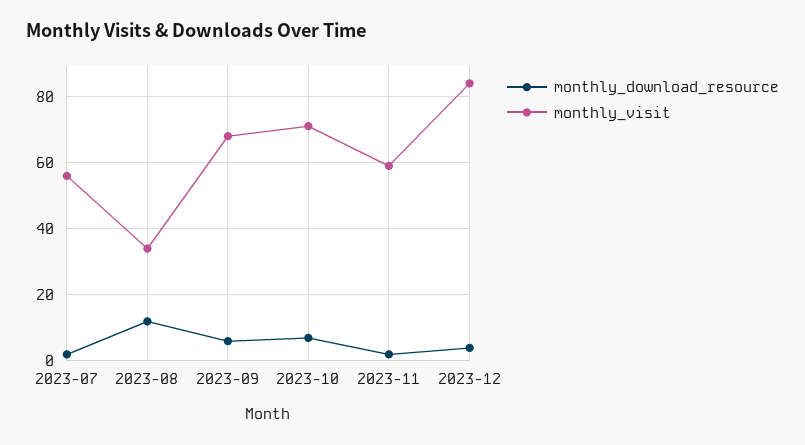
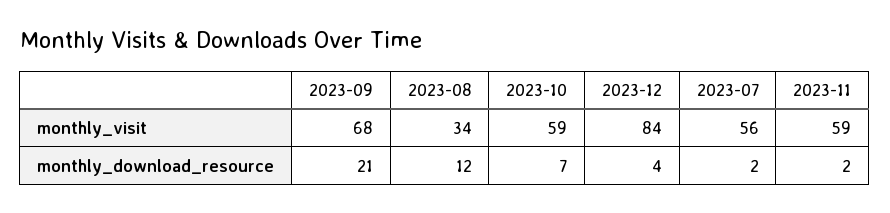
monthly_download_resource, 2023-09: 5 -> 21
monthly_visit, 2023-10: 70 -> 59

